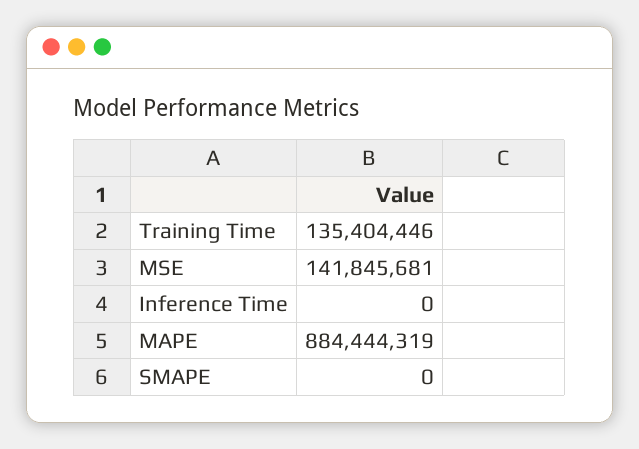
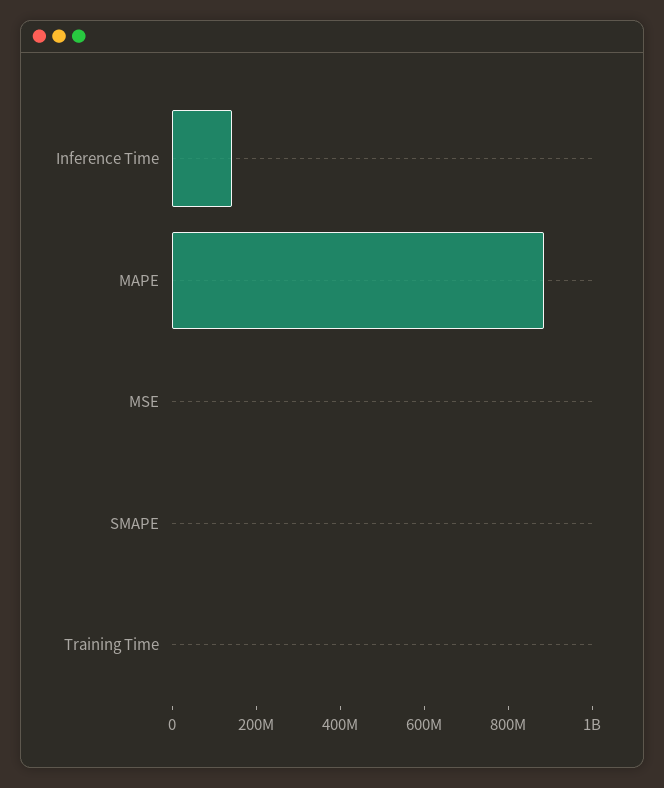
Training Time: 135404446 -> 0
MSE: 141845681 -> 0
Inference Time: 0 -> 150000000

